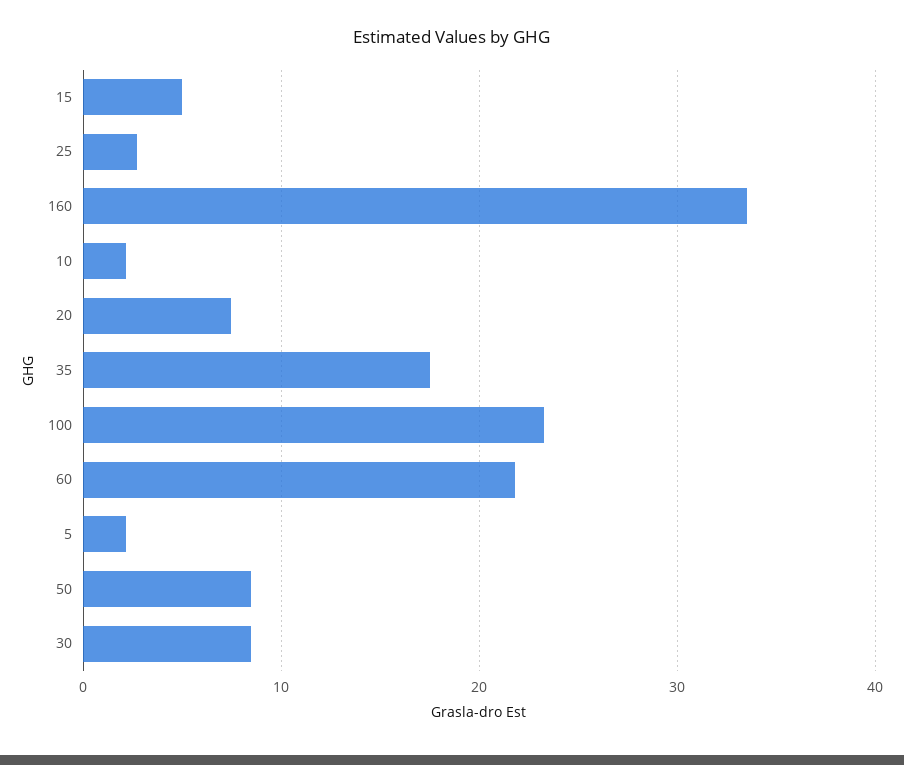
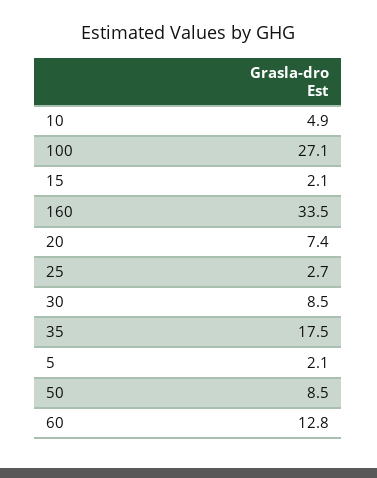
15: 5 -> 2.1
10: 2 -> 4.9
100: 23 -> 27.1
60: 22 -> 12.8

